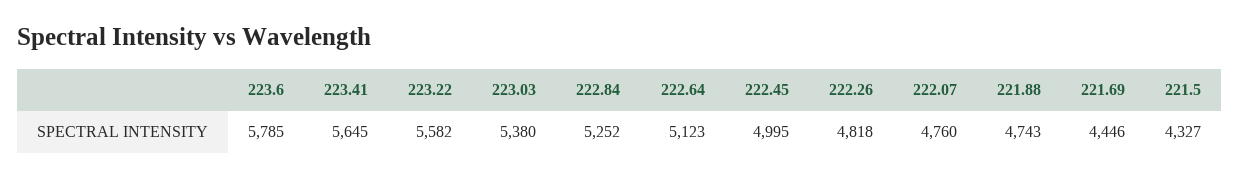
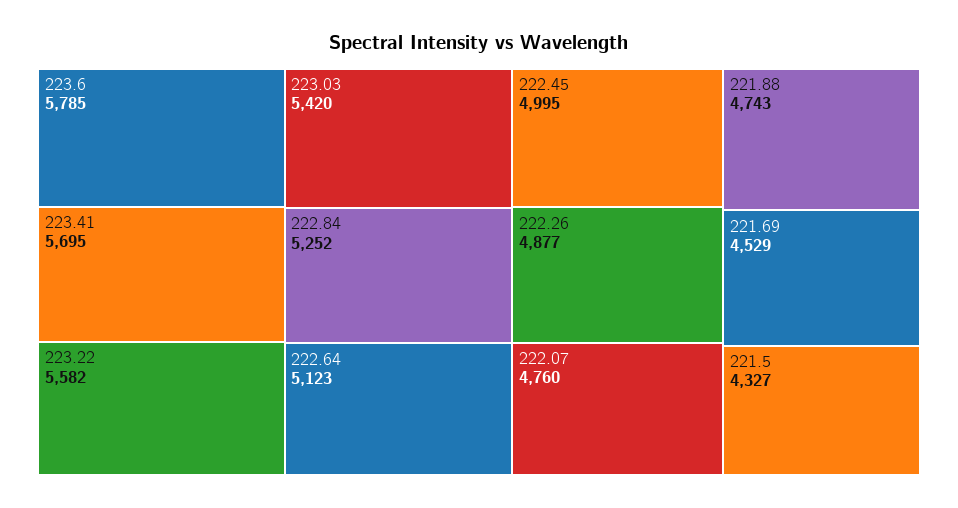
223.41: 5645 -> 5695
223.03: 5380 -> 5420
222.26: 4818 -> 4877
221.69: 4446 -> 4529

